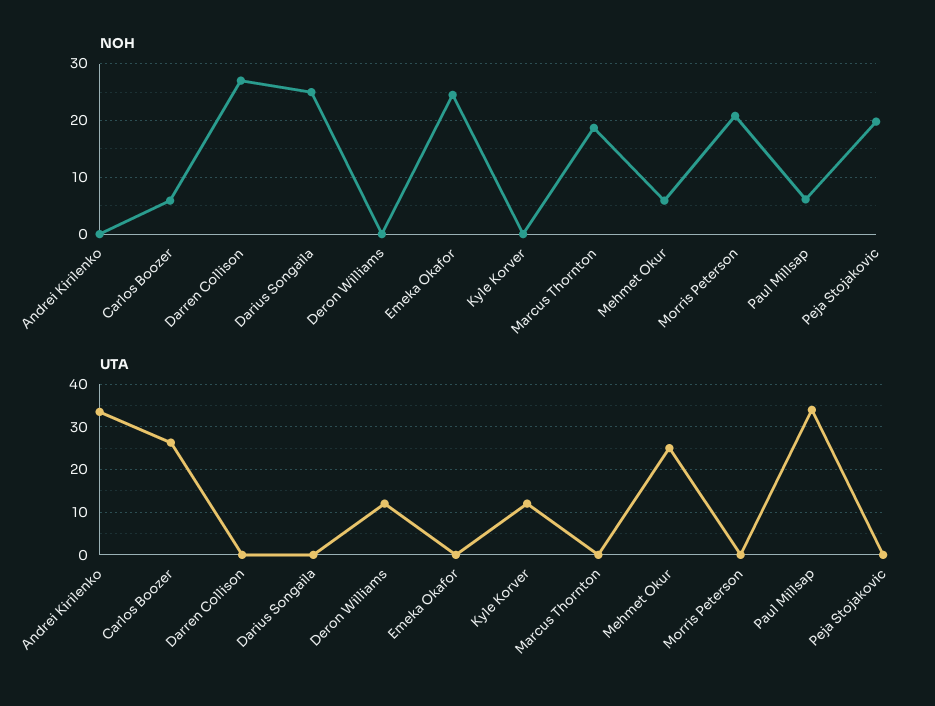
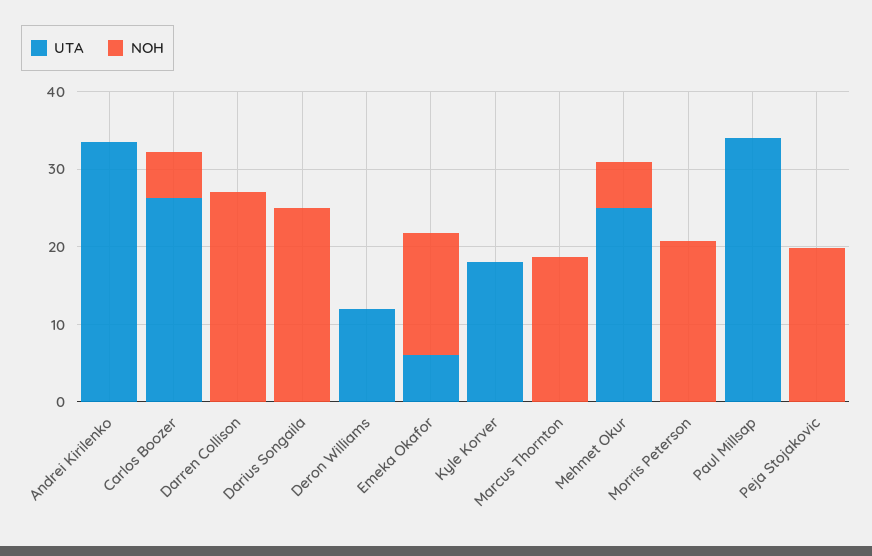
NOH, Emeka Okafor: 24 -> 16
NOH, Paul Millsap: 6 -> 0
UTA, Emeka Okafor: 0 -> 6
UTA, Kyle Korver: 12 -> 18

